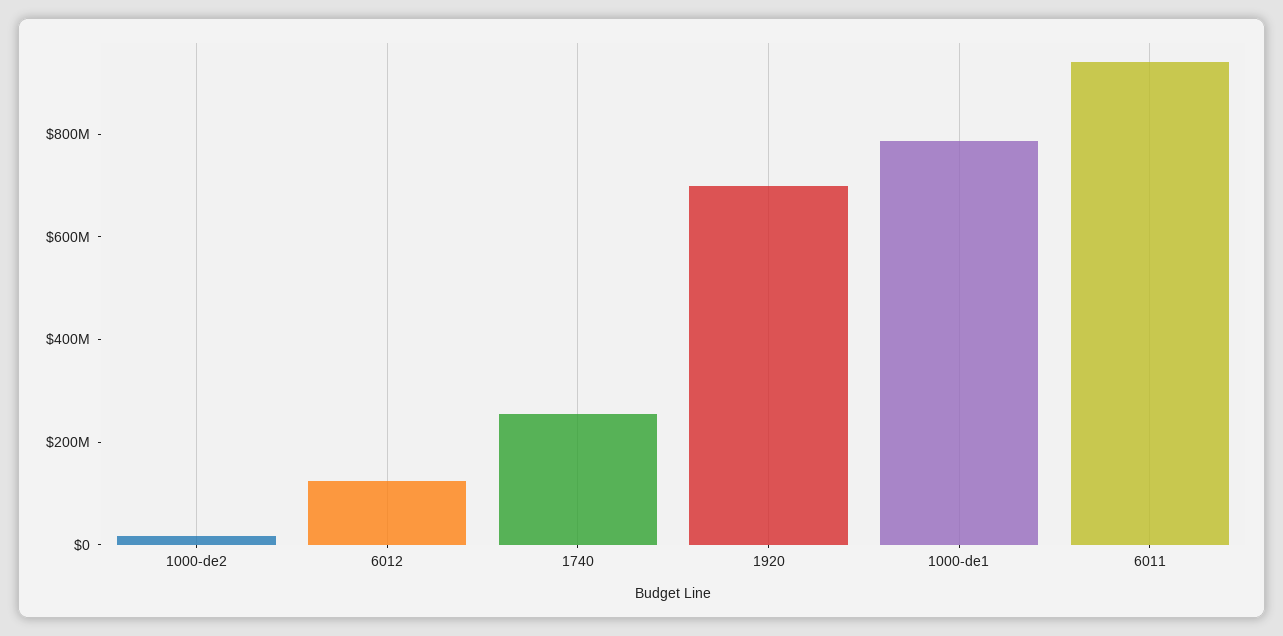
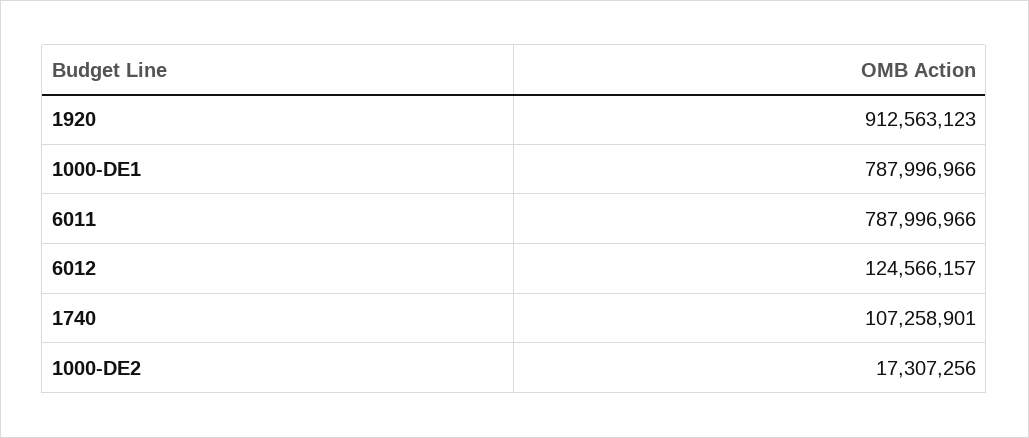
1740: 250000000 -> 107258901
1920: 700000000 -> 912563123
6011: 950000000 -> 787996966

